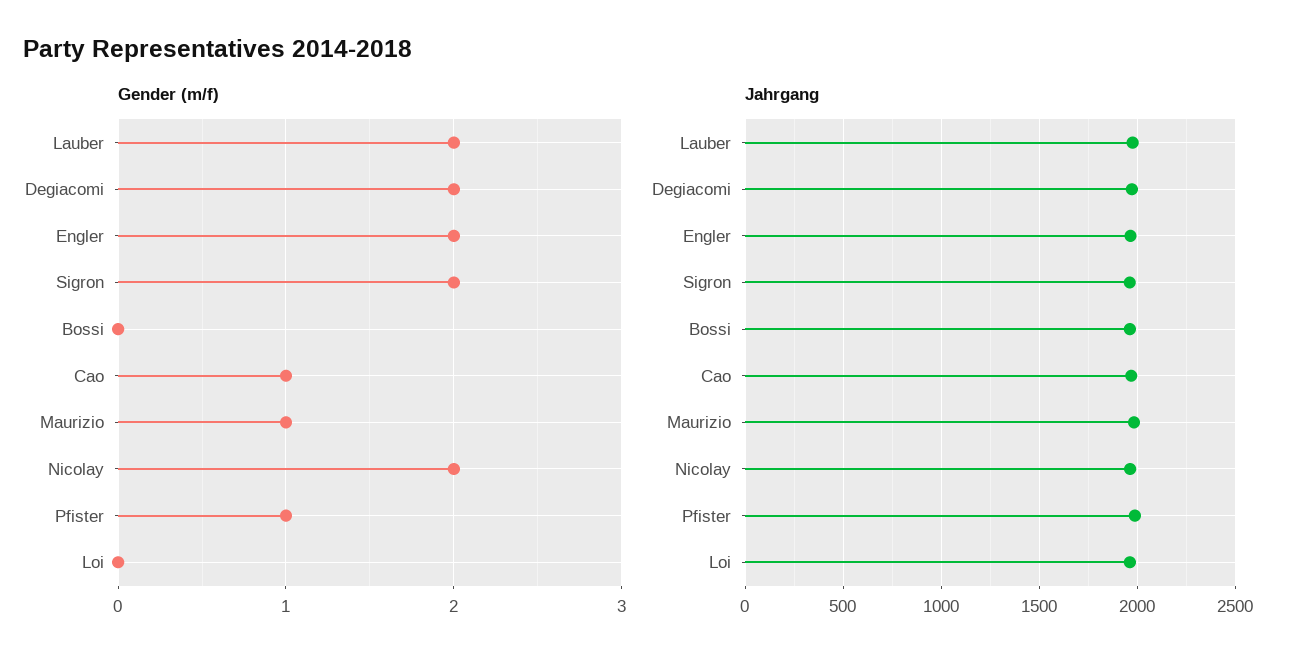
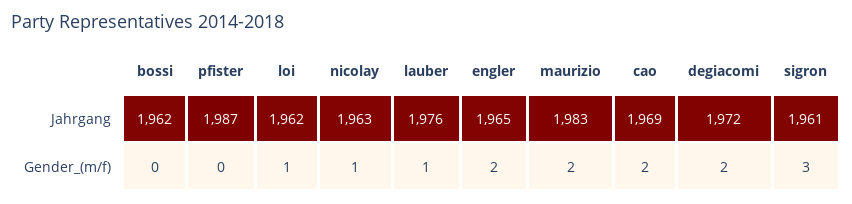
Gender (m/f), Lauber: 2 -> 1
Gender (m/f), Sigron: 2 -> 3
Gender (m/f), Cao: 1 -> 2
Gender (m/f), Maurizio: 1 -> 2
Gender (m/f), Nicolay: 2 -> 1
Gender (m/f), Pfister: 1 -> 0
Gender (m/f), Loi: 0 -> 1

